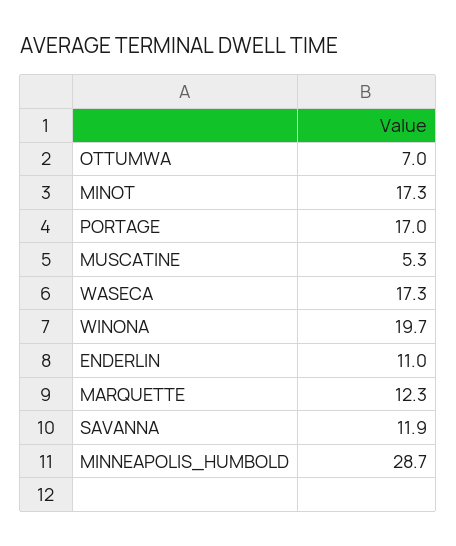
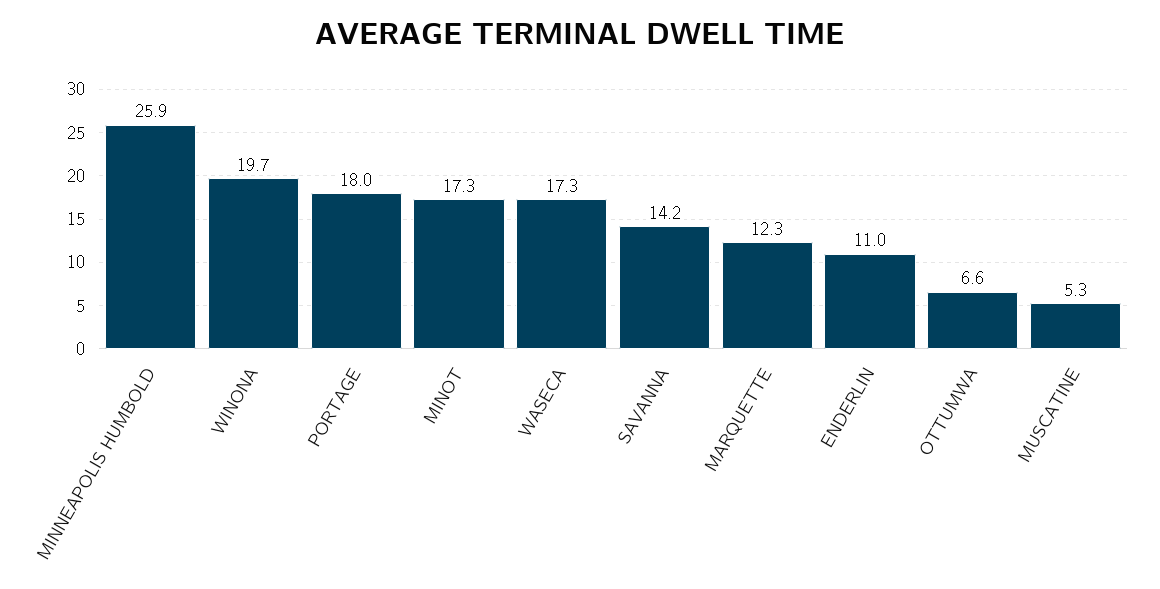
OTTUMWA: 7 -> 6.6
PORTAGE: 17 -> 18
SAVANNA: 11.9 -> 14.2
MINNEAPOLIS_HUMBOLD: 28.7 -> 25.9

